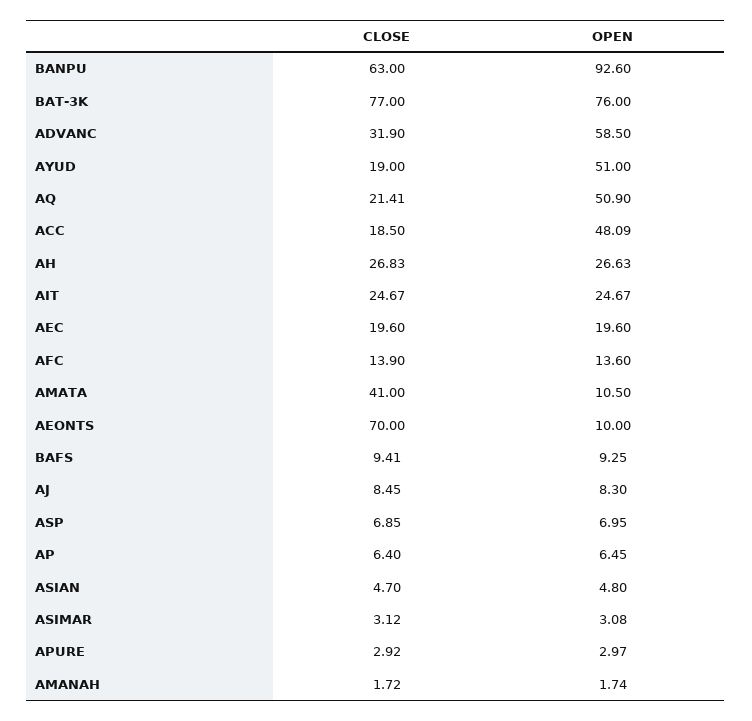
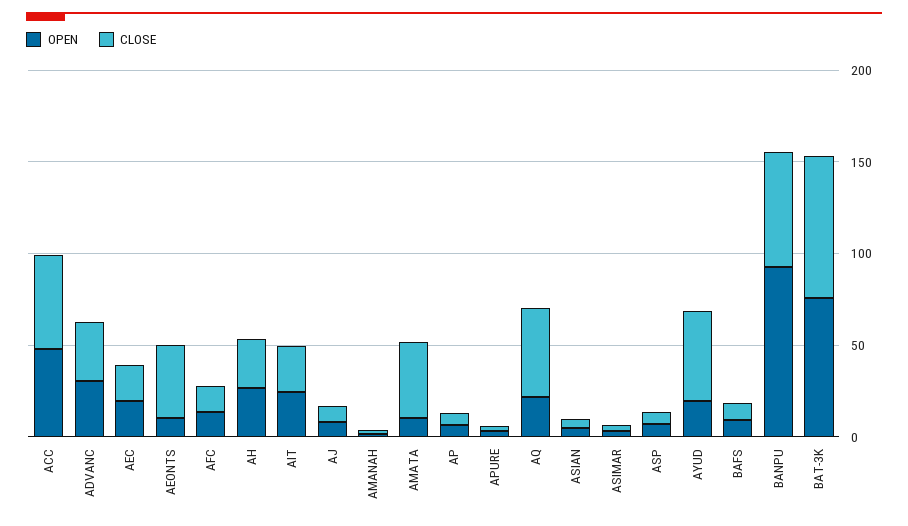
OPEN, ADVANC: 58.5 -> 30
CLOSE, AYUD: 19 -> 50
OPEN, AYUD: 51 -> 20
CLOSE, AQ: 21.41 -> 50
OPEN, AQ: 50.9 -> 20
CLOSE, ACC: 18.5 -> 50
CLOSE, AEONTS: 70 -> 40

